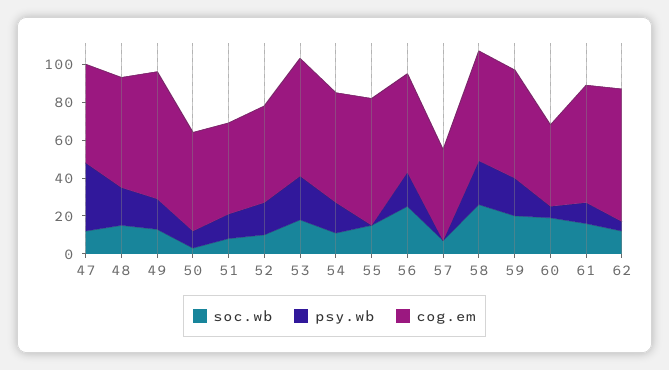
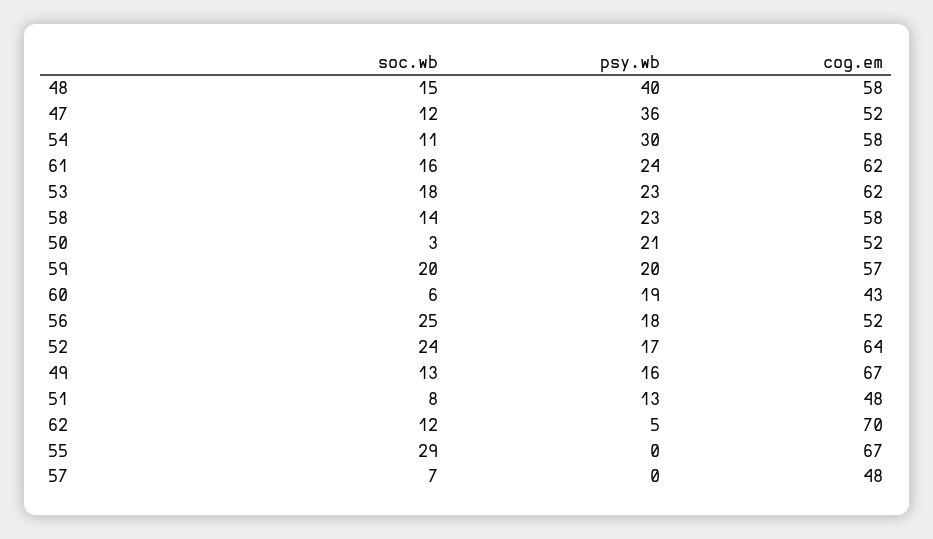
psy.wb, 48: 20 -> 40
psy.wb, 50: 10 -> 21
soc.wb, 52: 10 -> 24
cog.em, 52: 50 -> 64
psy.wb, 54: 15 -> 30
soc.wb, 55: 15 -> 29
soc.wb, 58: 25 -> 14
soc.wb, 60: 20 -> 6
psy.wb, 60: 5 -> 19
psy.wb, 61: 10 -> 24

